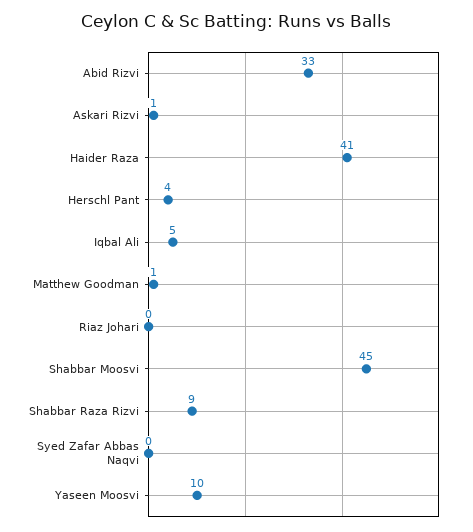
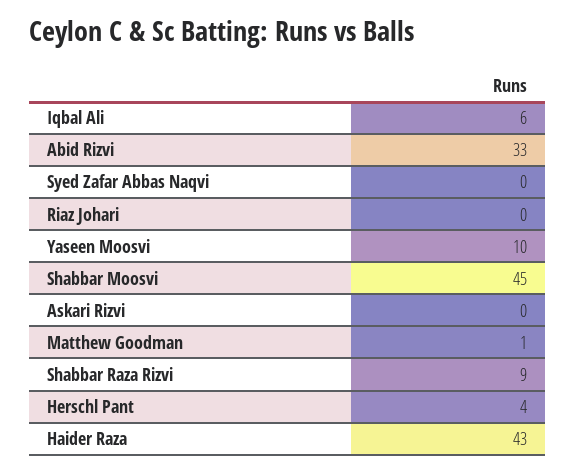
Askari Rizvi: 1 -> 0
Haider Raza: 41 -> 43
Iqbal Ali: 5 -> 6

